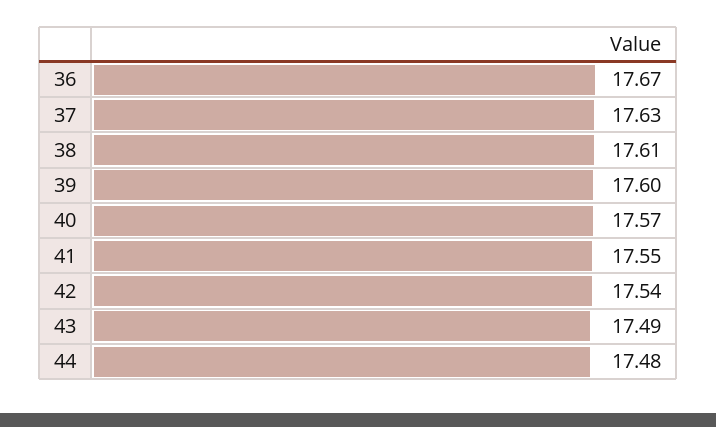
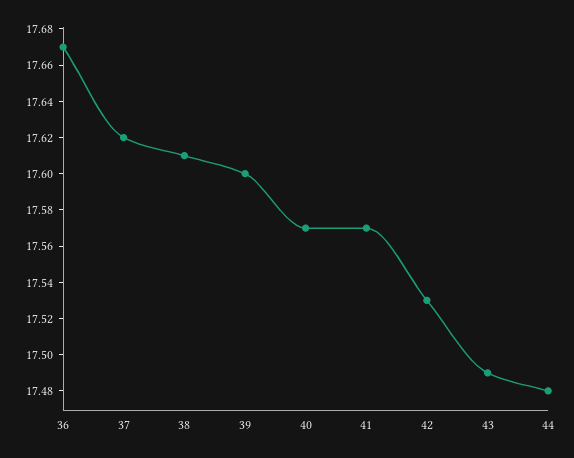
37: 17.63 -> 17.62
41: 17.55 -> 17.57
42: 17.54 -> 17.53

